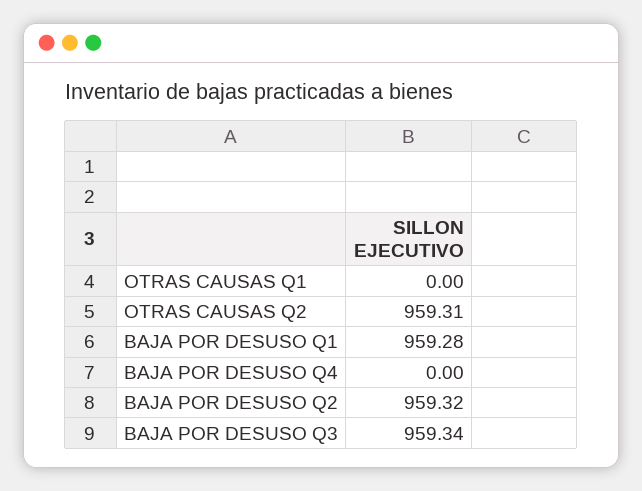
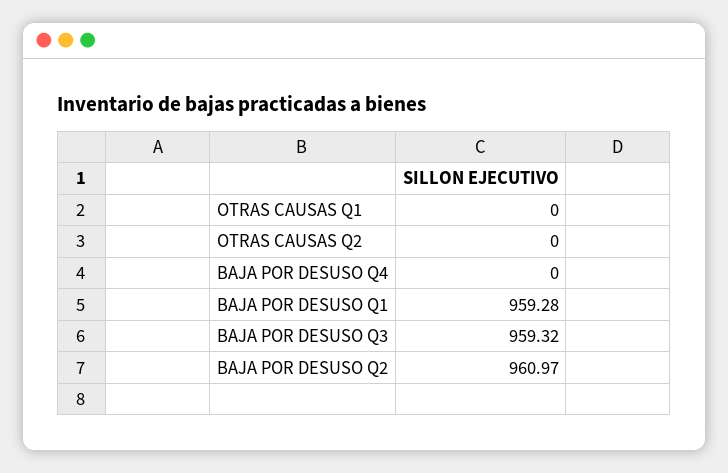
OTRAS CAUSAS Q2: 959.31 -> 0
BAJA POR DESUSO Q2: 959.32 -> 960.97
BAJA POR DESUSO Q3: 959.34 -> 959.32

